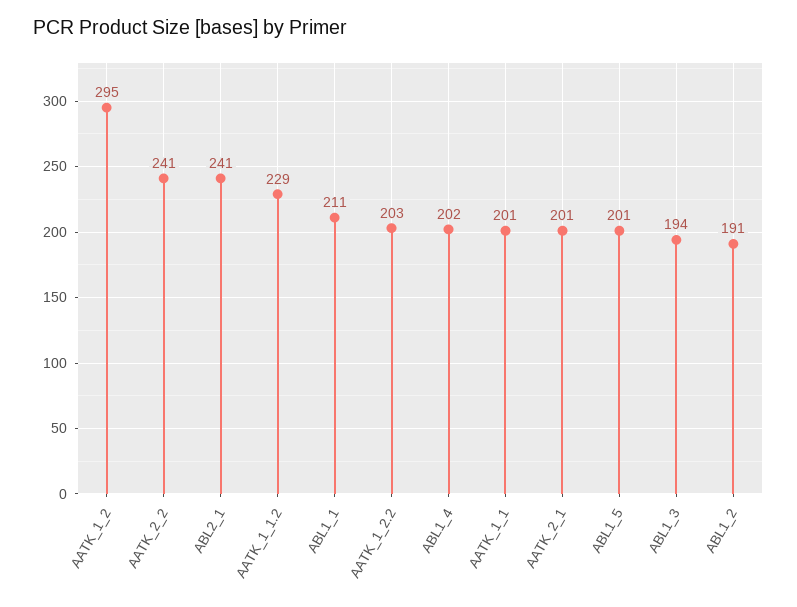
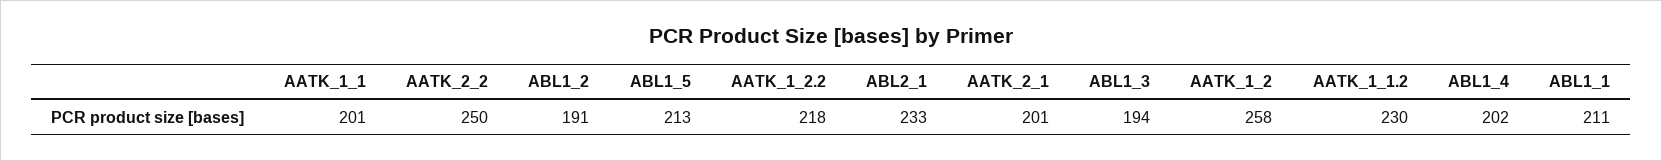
AATK_1_2: 295 -> 258
AATK_2_2: 241 -> 250
ABL2_1: 241 -> 233
AATK_1_1.2: 229 -> 230
AATK_1_2.2: 203 -> 218
ABL1_5: 201 -> 213

